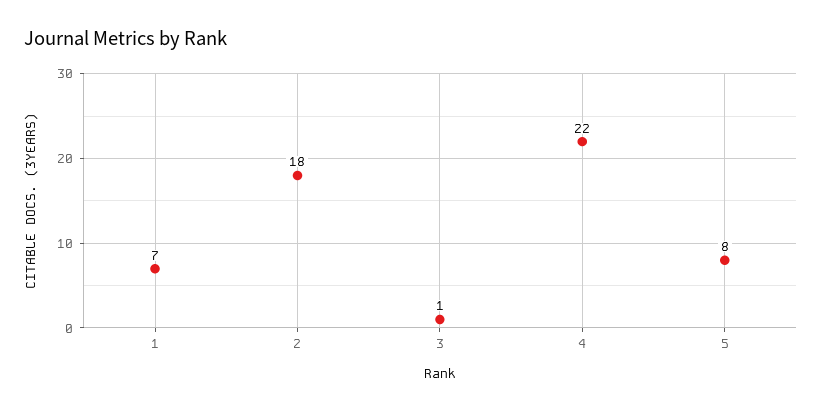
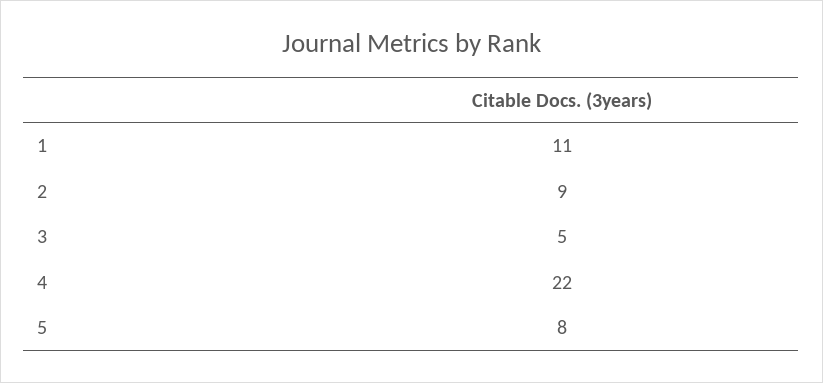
1: 7 -> 11
2: 18 -> 9
3: 1 -> 5

